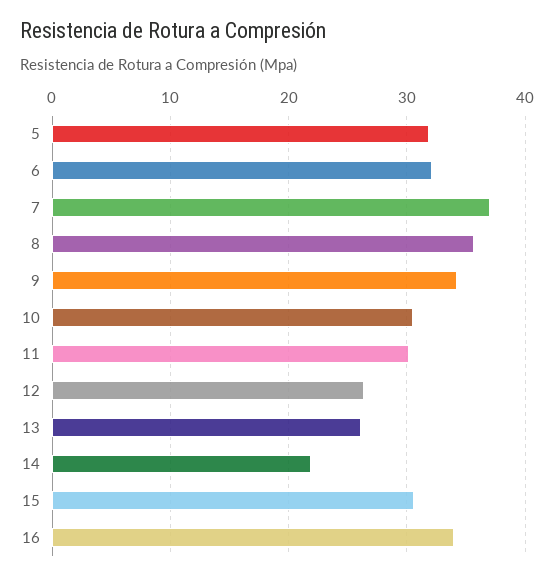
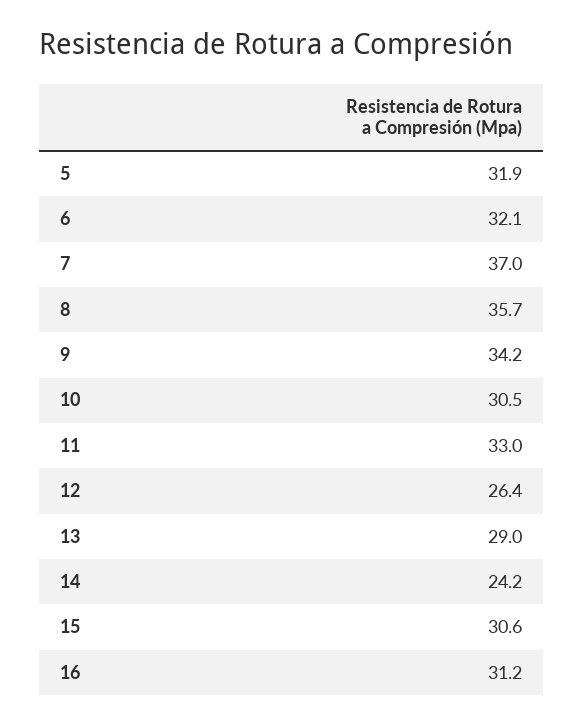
11: 30 -> 33
13: 26 -> 29
14: 22 -> 24.2
16: 34 -> 31.2

